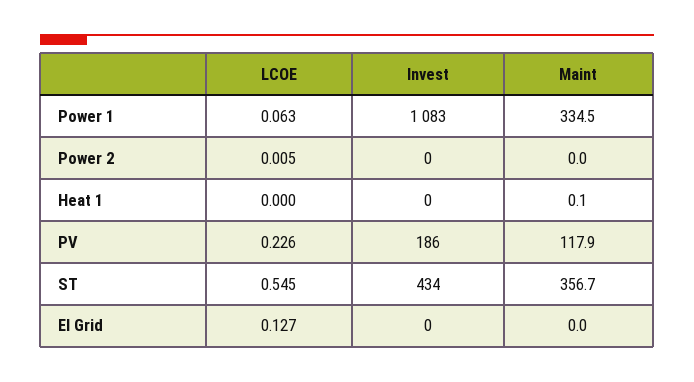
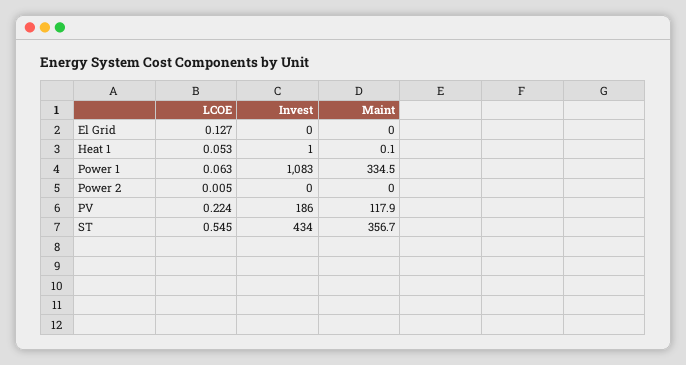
LCOE, Heat 1: 0 -> 0.053
Invest, Heat 1: 0 -> 1
LCOE, PV: 0.226 -> 0.224

